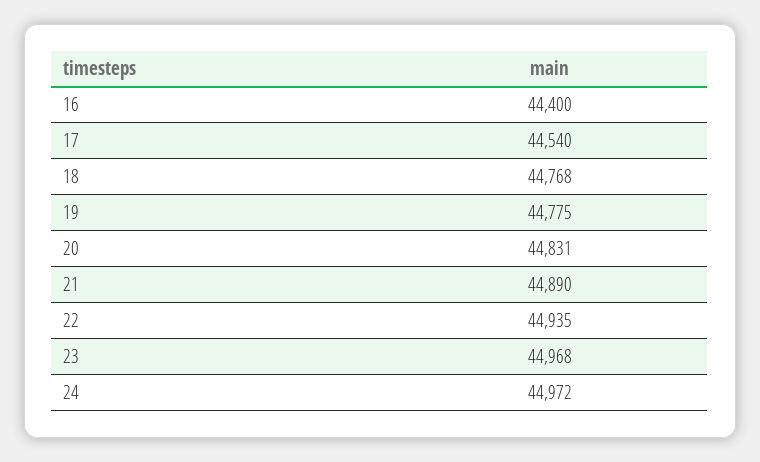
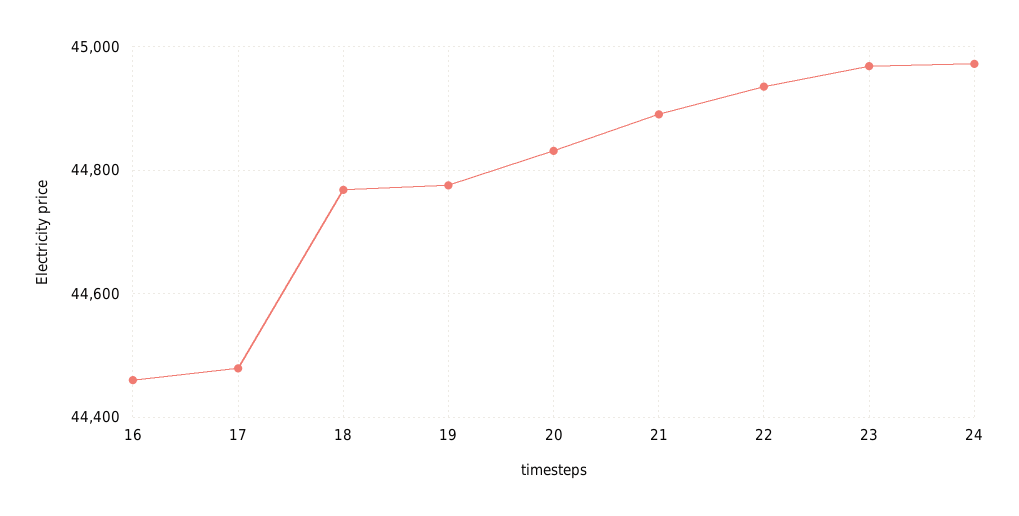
16: 44400 -> 44460
17: 44540 -> 44480

